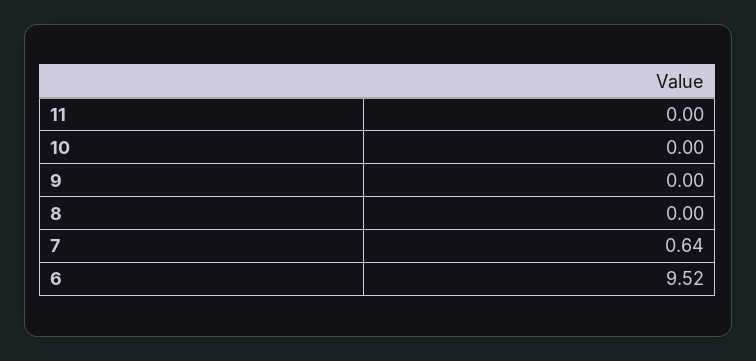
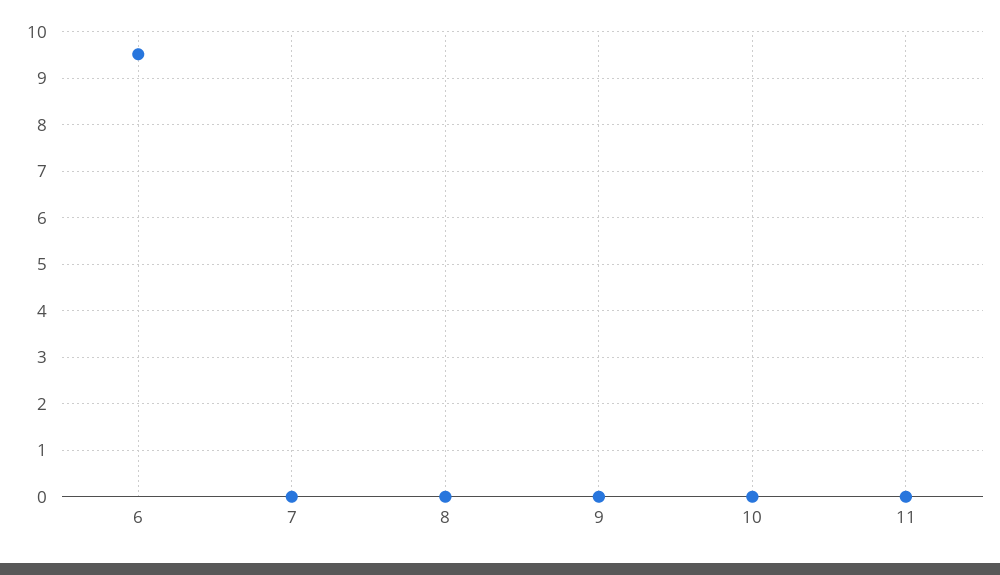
7: 0.64 -> 0

